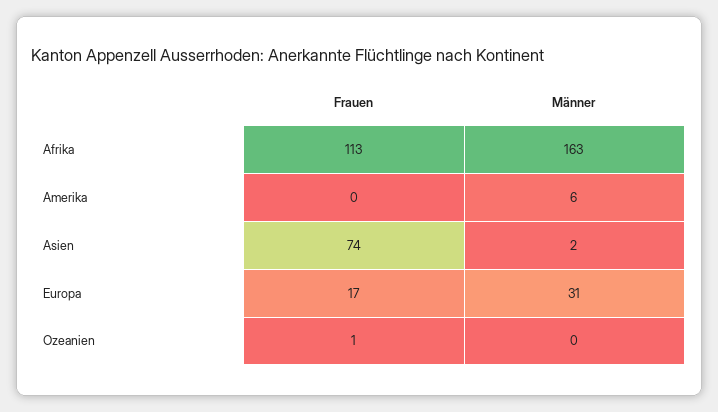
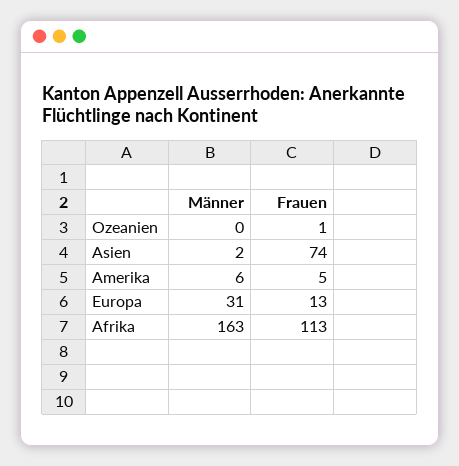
Frauen, Amerika: 0 -> 5
Frauen, Europa: 17 -> 13

